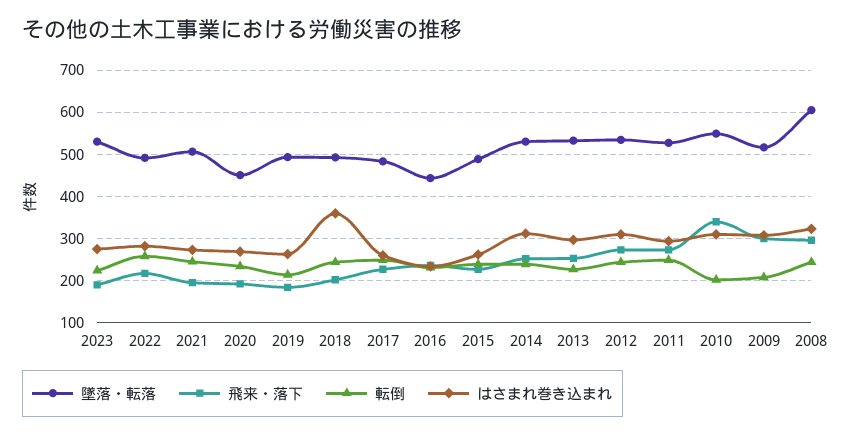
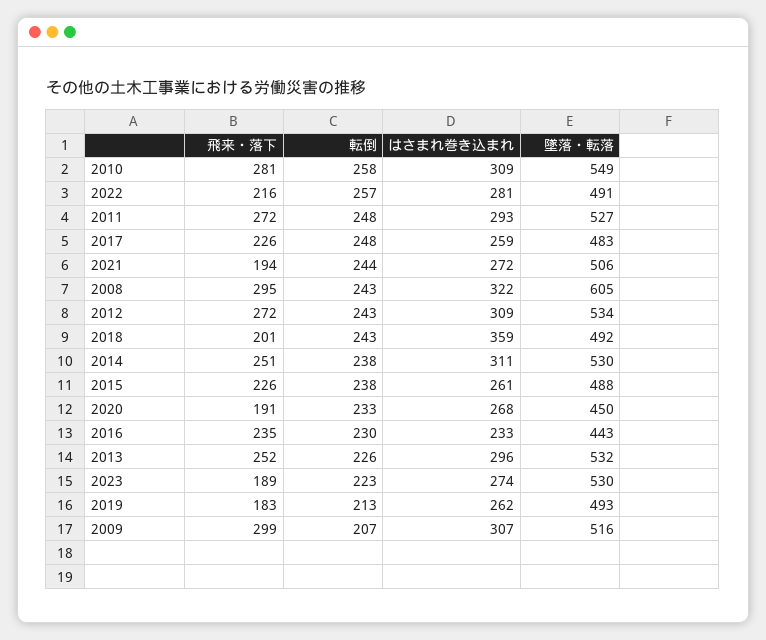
飛来・落下, 2010: 340 -> 281
転倒, 2010: 200 -> 258

